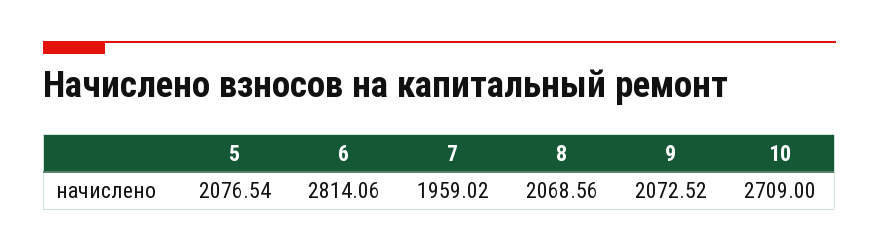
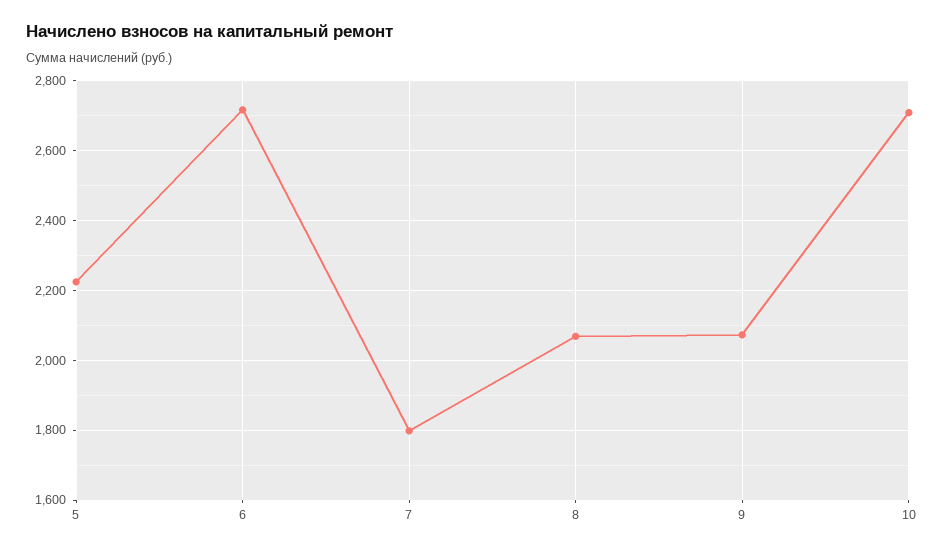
5: 2076.54 -> 2220
6: 2814.06 -> 2720
7: 1959.02 -> 1800

